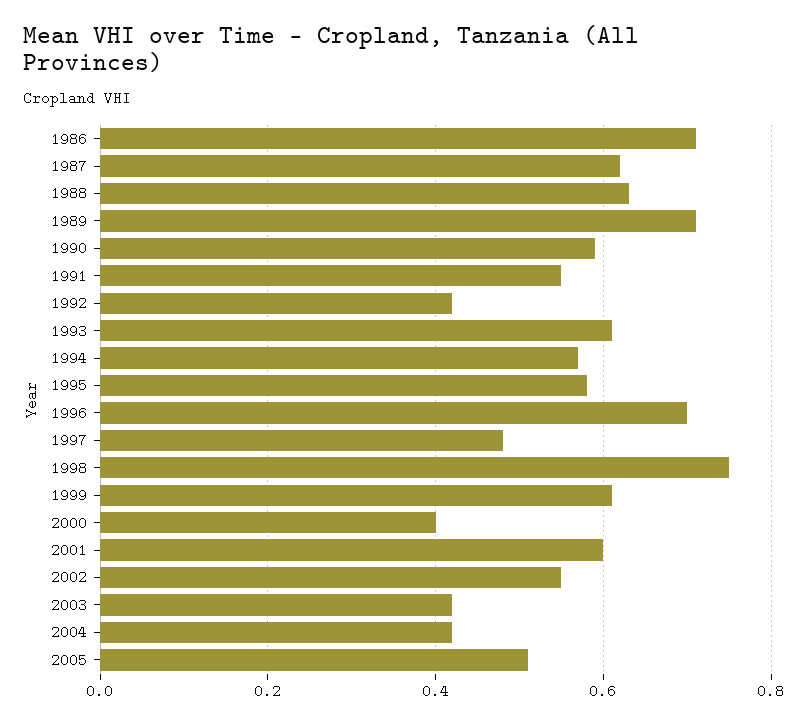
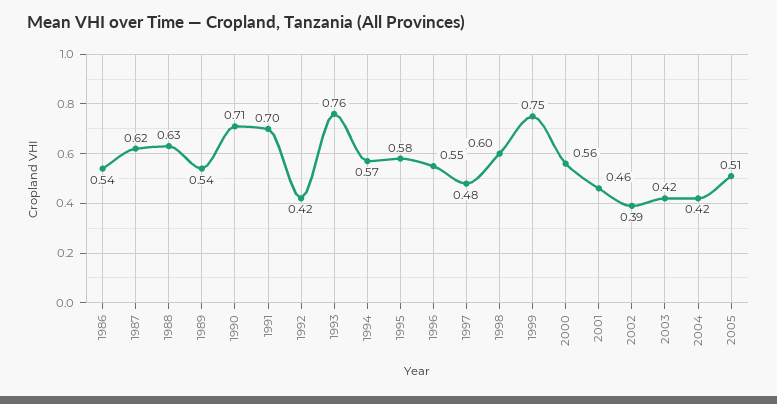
1986: 0.7 -> 0.54
1989: 0.7 -> 0.54
1990: 0.6 -> 0.71
1991: 0.55 -> 0.7
1993: 0.6 -> 0.76
1996: 0.7 -> 0.55
1998: 0.75 -> 0.6
1999: 0.6 -> 0.75
2000: 0.4 -> 0.56
2001: 0.6 -> 0.46
2002: 0.55 -> 0.39

